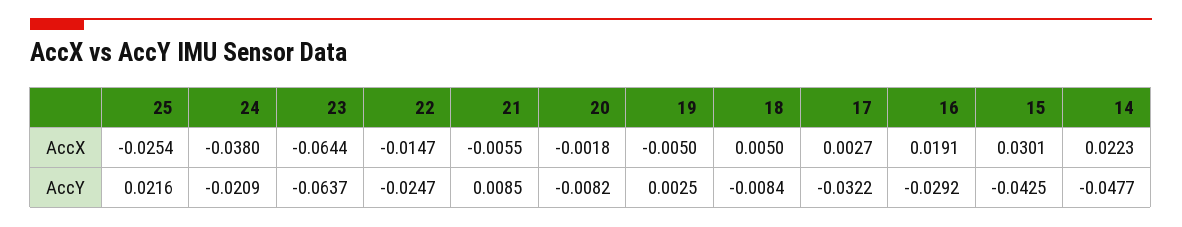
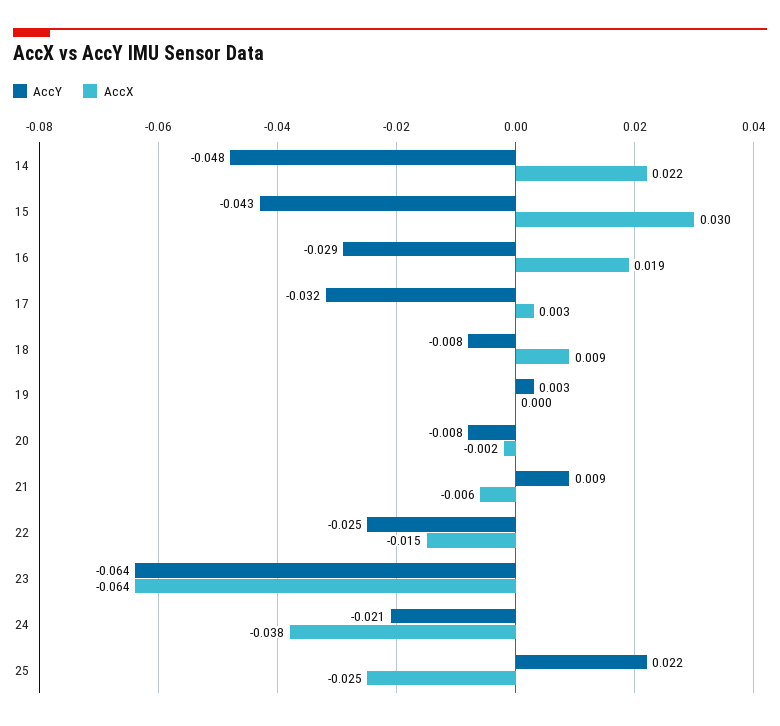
AccX, 19: -0.005 -> 0
AccX, 18: 0.005 -> 0.009

